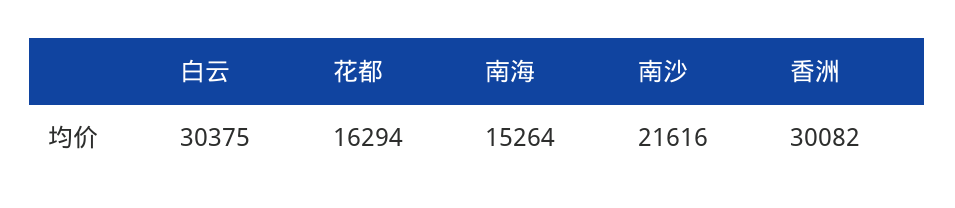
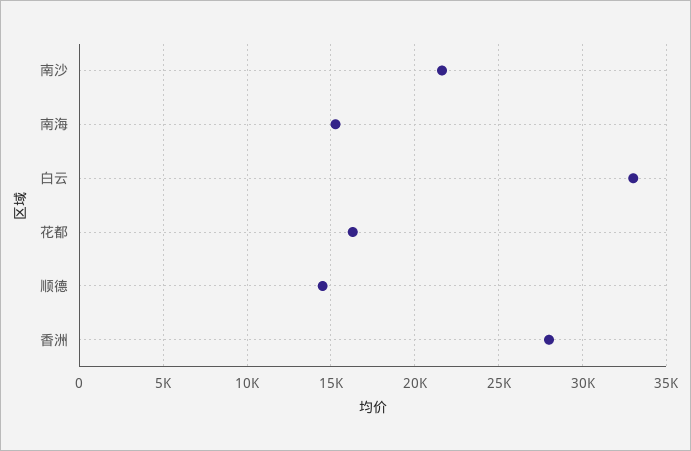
白云: 30375 -> 33000
香洲: 30082 -> 28000
顺德: none -> 14500

